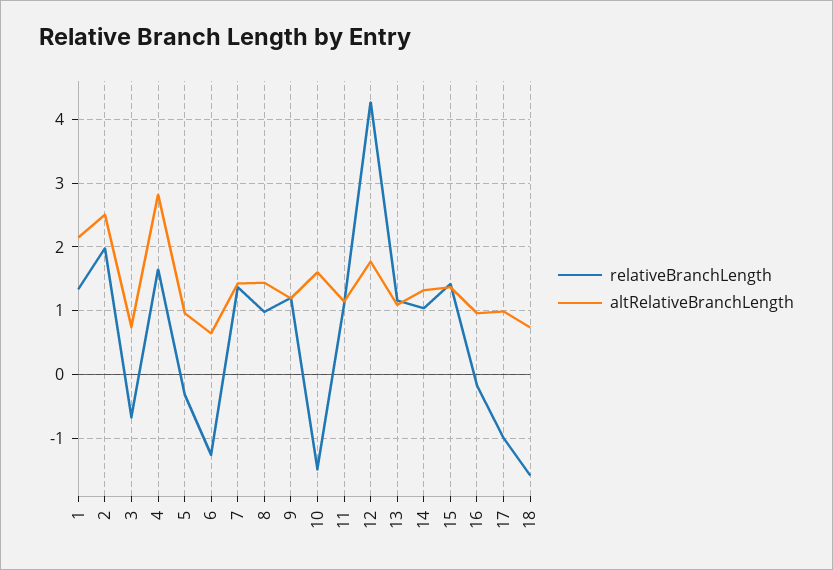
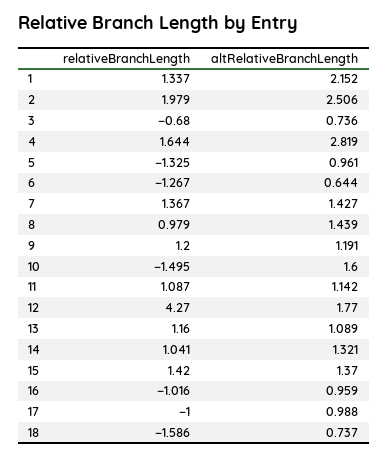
relativeBranchLength, 5: -0.3 -> -1.325
relativeBranchLength, 16: -0.2 -> -1.016

